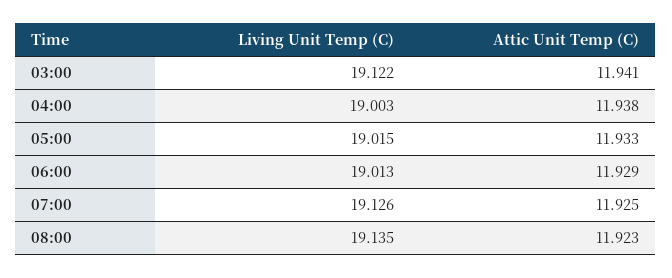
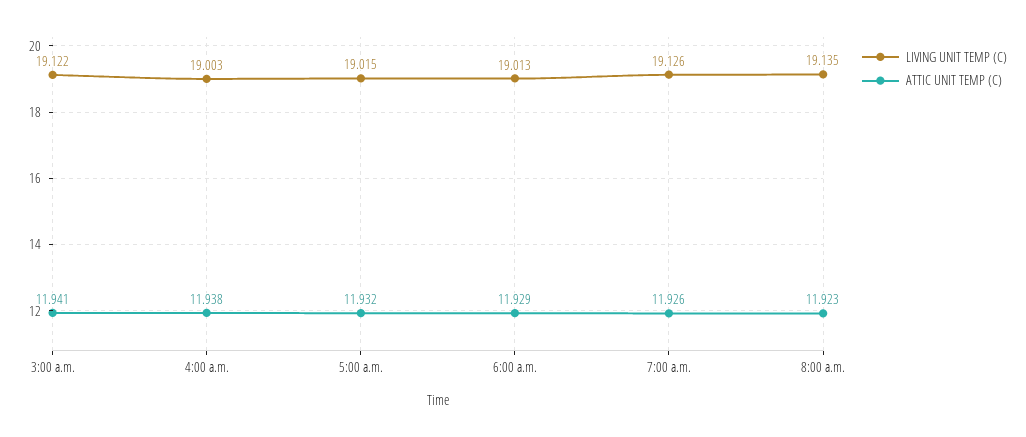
Attic Unit Temp (C), 05:00: 11.933 -> 11.932
Attic Unit Temp (C), 07:00: 11.925 -> 11.926

